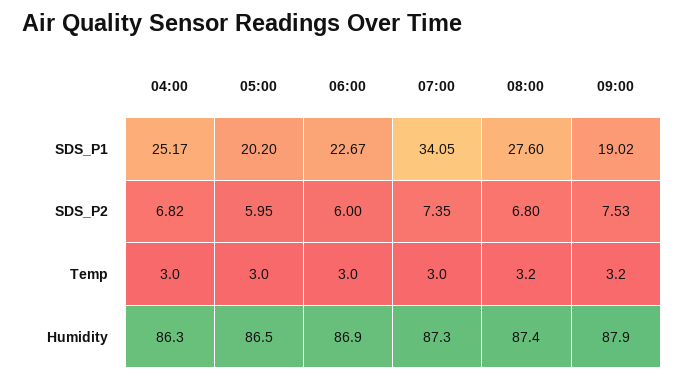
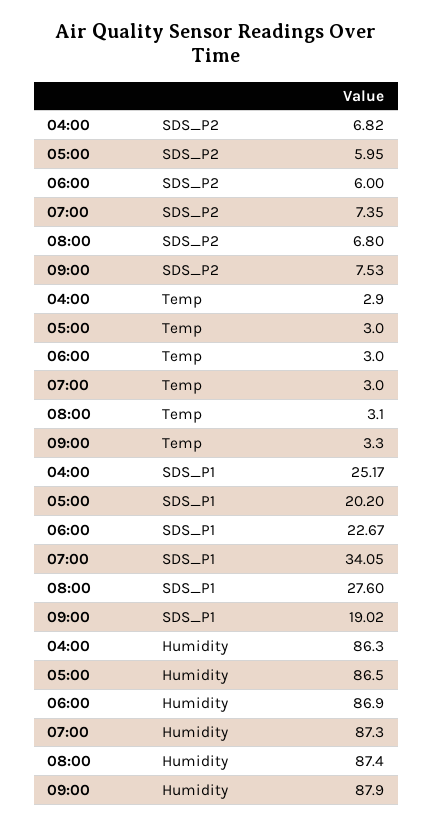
04:00, Temp: 3 -> 2.9
08:00, Temp: 3.2 -> 3.1
09:00, Temp: 3.2 -> 3.3

